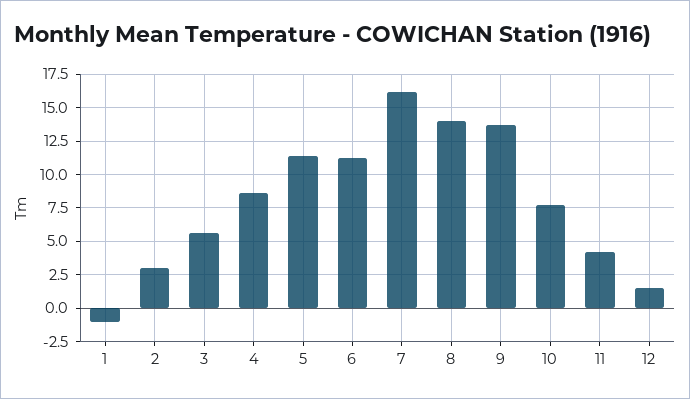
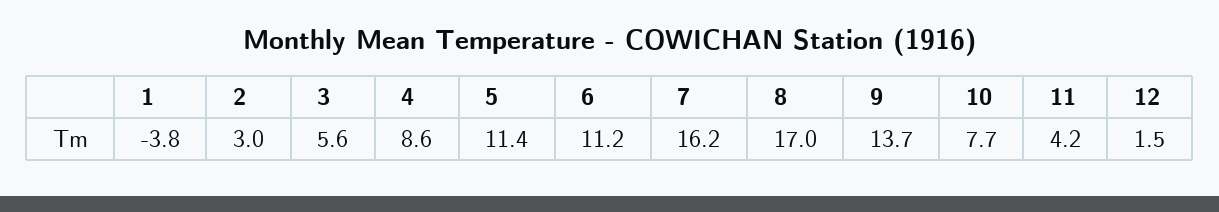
1: -1 -> -3.8
8: 14 -> 17

